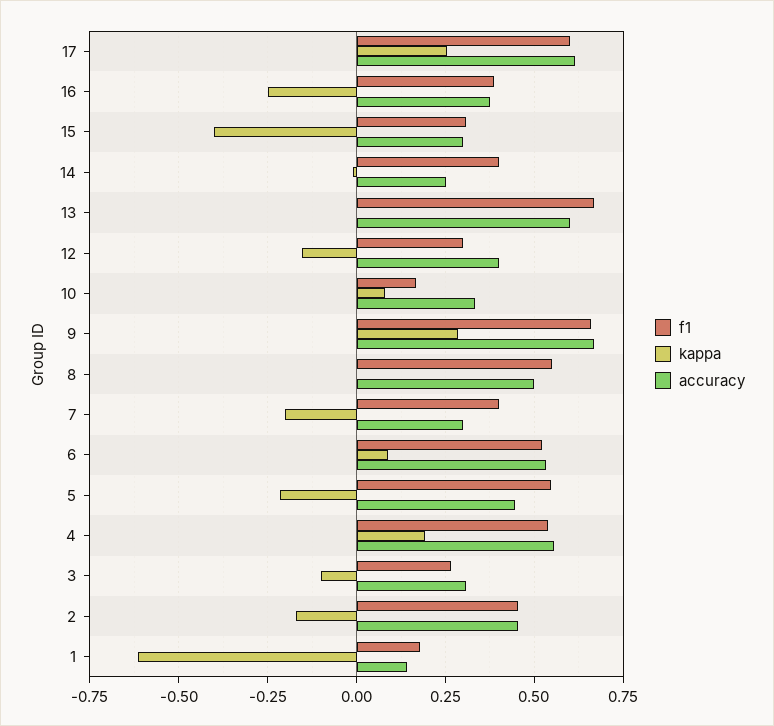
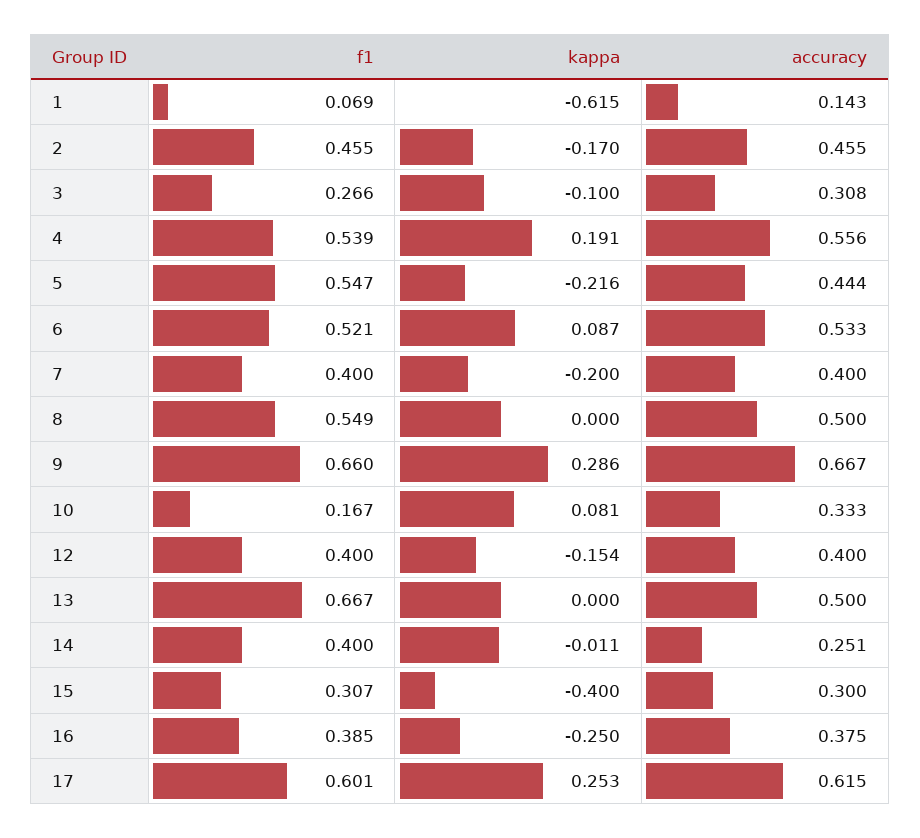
accuracy, 13: 0.6 -> 0.5
f1, 12: 0.3 -> 0.4
accuracy, 7: 0.3 -> 0.4
f1, 1: 0.175 -> 0.069

